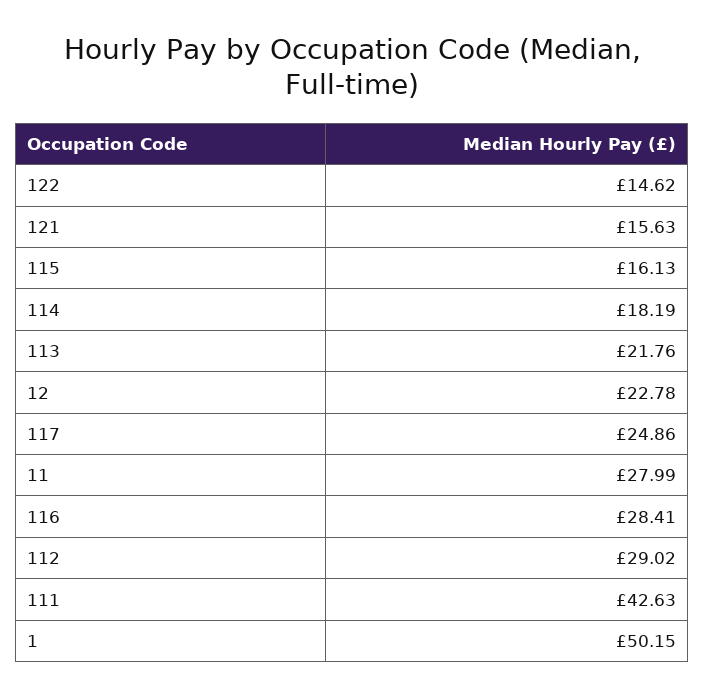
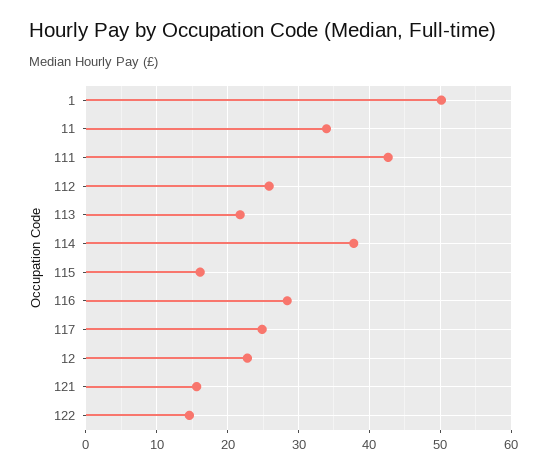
114: 18.19 -> 38
11: 27.99 -> 34
112: 29.02 -> 26

